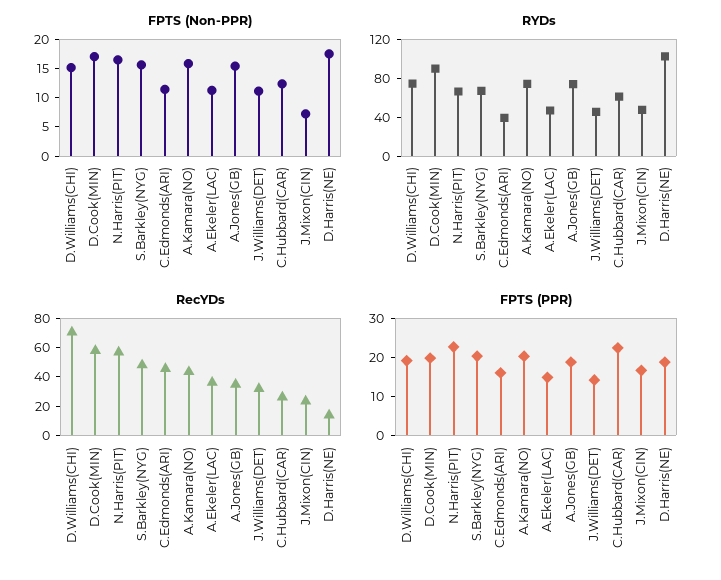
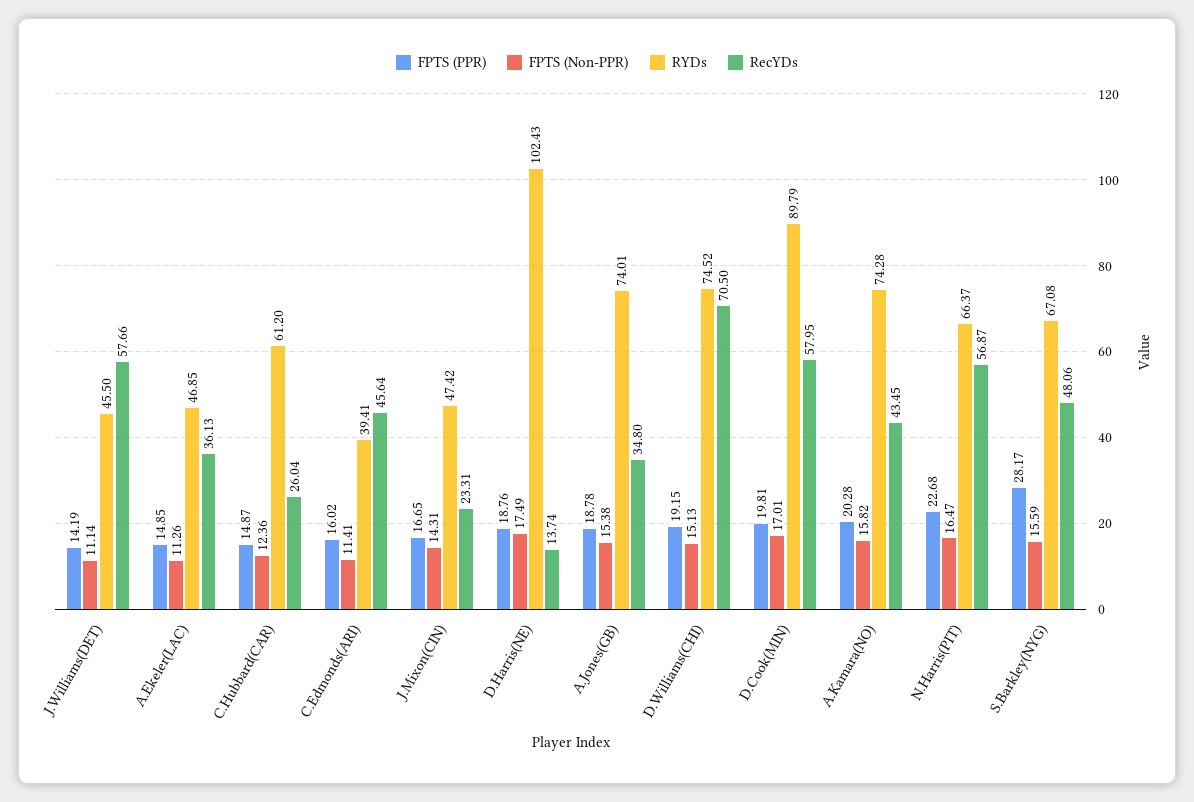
FPTS (Non-PPR), J.Mixon(CIN): 7.5 -> 14.31
RecYDs, J.Williams(DET): 30 -> 57.66
FPTS (PPR), S.Barkley(NYG): 20 -> 28.17
FPTS (PPR), C.Hubbard(CAR): 22.5 -> 14.87

